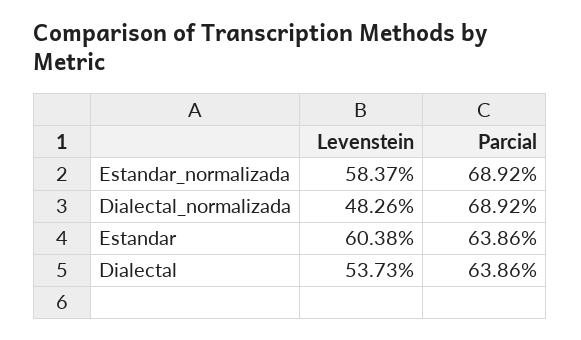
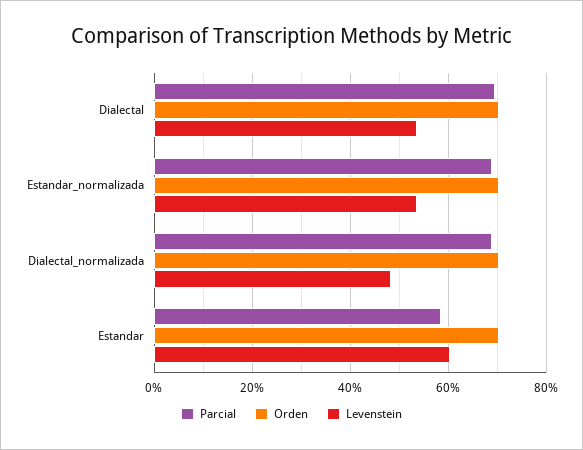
Levenstein, Estandar_normalizada: 58.37 -> 54
Parcial, Estandar: 63.86 -> 58
Parcial, Dialectal: 63.86 -> 70
Orden, Dialectal: none -> 70
Orden, Estandar_normalizada: none -> 70
Orden, Dialectal_normalizada: none -> 70
Orden, Estandar: none -> 70

